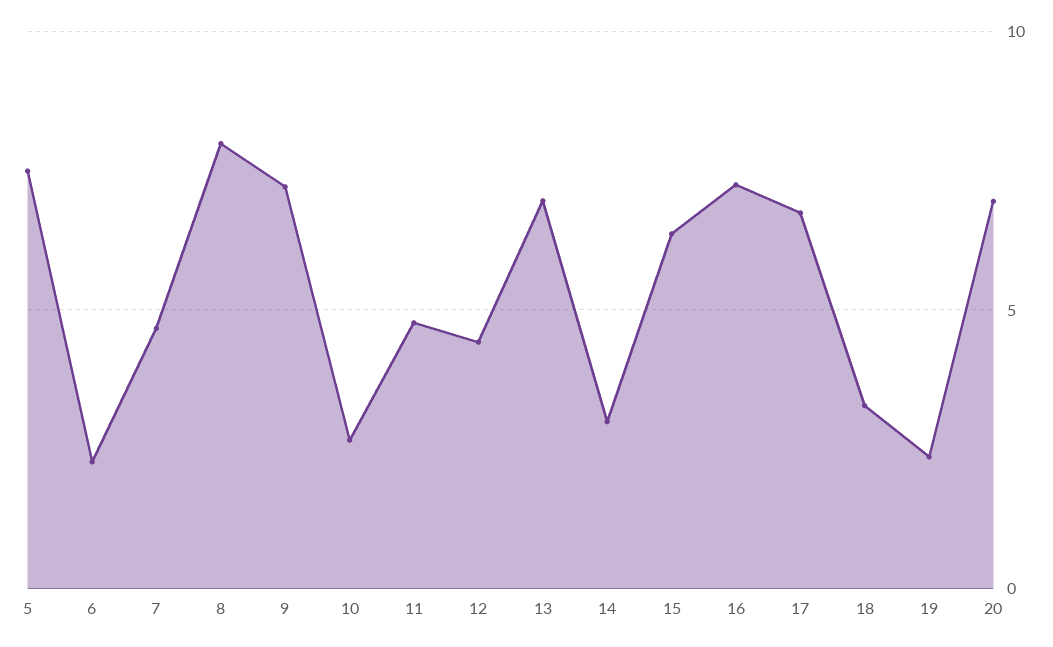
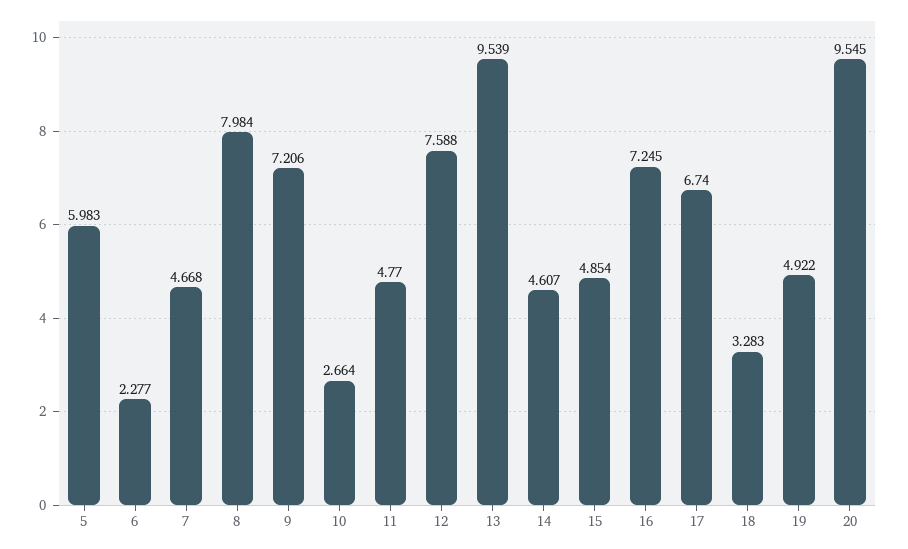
5: 7.5 -> 5.983
12: 4.5 -> 7.588
13: 7 -> 9.539
14: 3 -> 4.607
15: 6.5 -> 4.854
19: 2.5 -> 4.922
20: 7 -> 9.545

